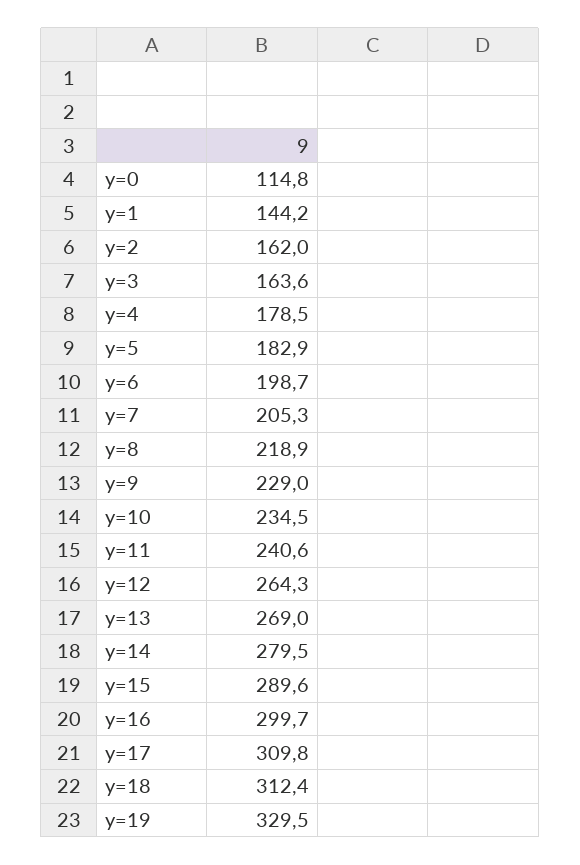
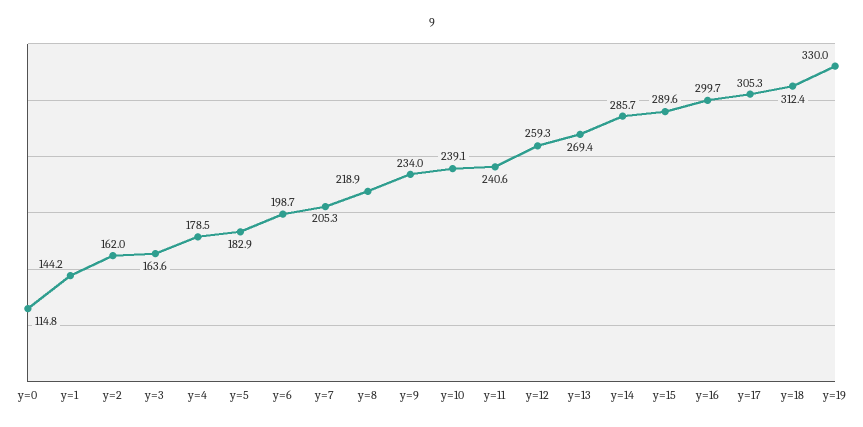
y=9: 229 -> 234
y=10: 234.5 -> 239.1
y=12: 264.3 -> 259.3
y=13: 269 -> 269.4
y=14: 279.5 -> 285.7
y=17: 309.8 -> 305.3
y=19: 329.5 -> 330

